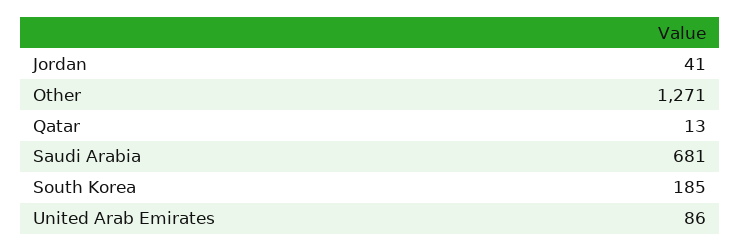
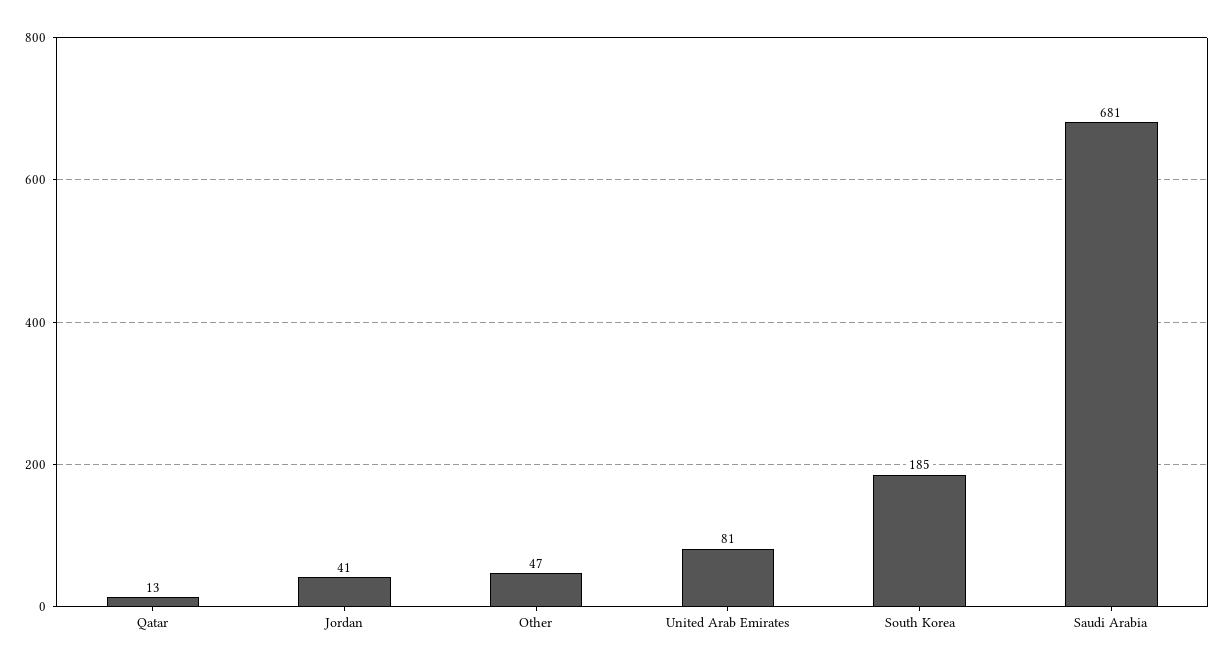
Other: 1271 -> 47
United Arab Emirates: 86 -> 81

